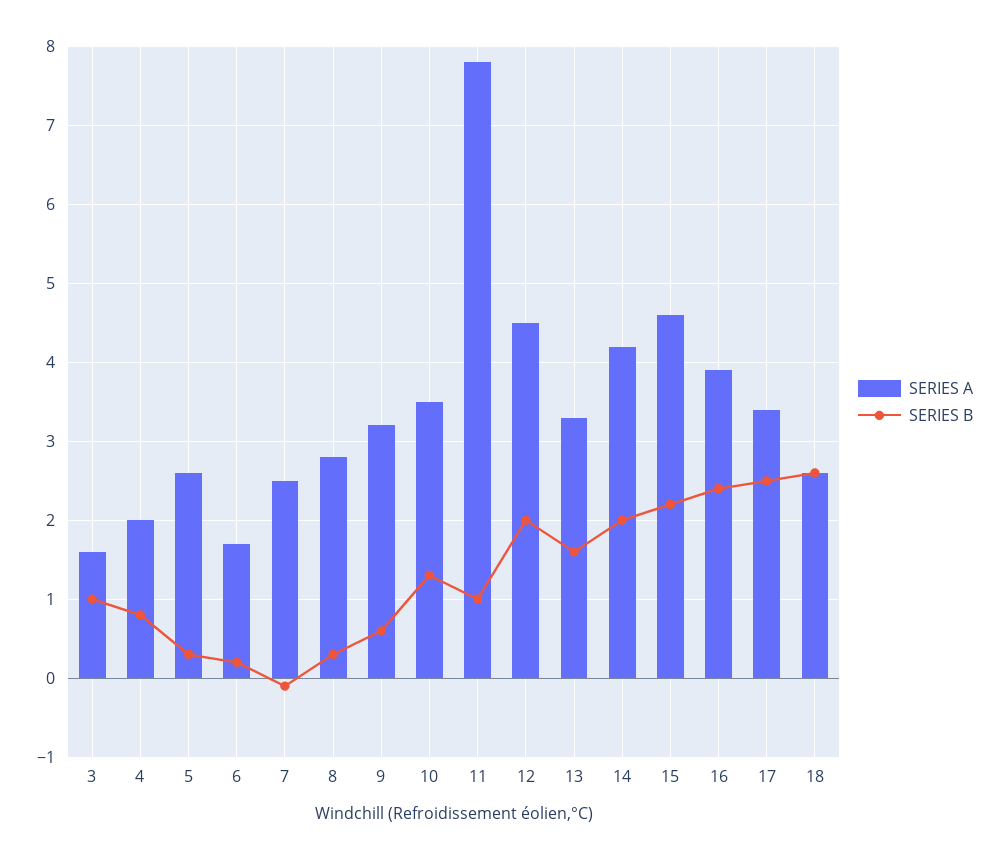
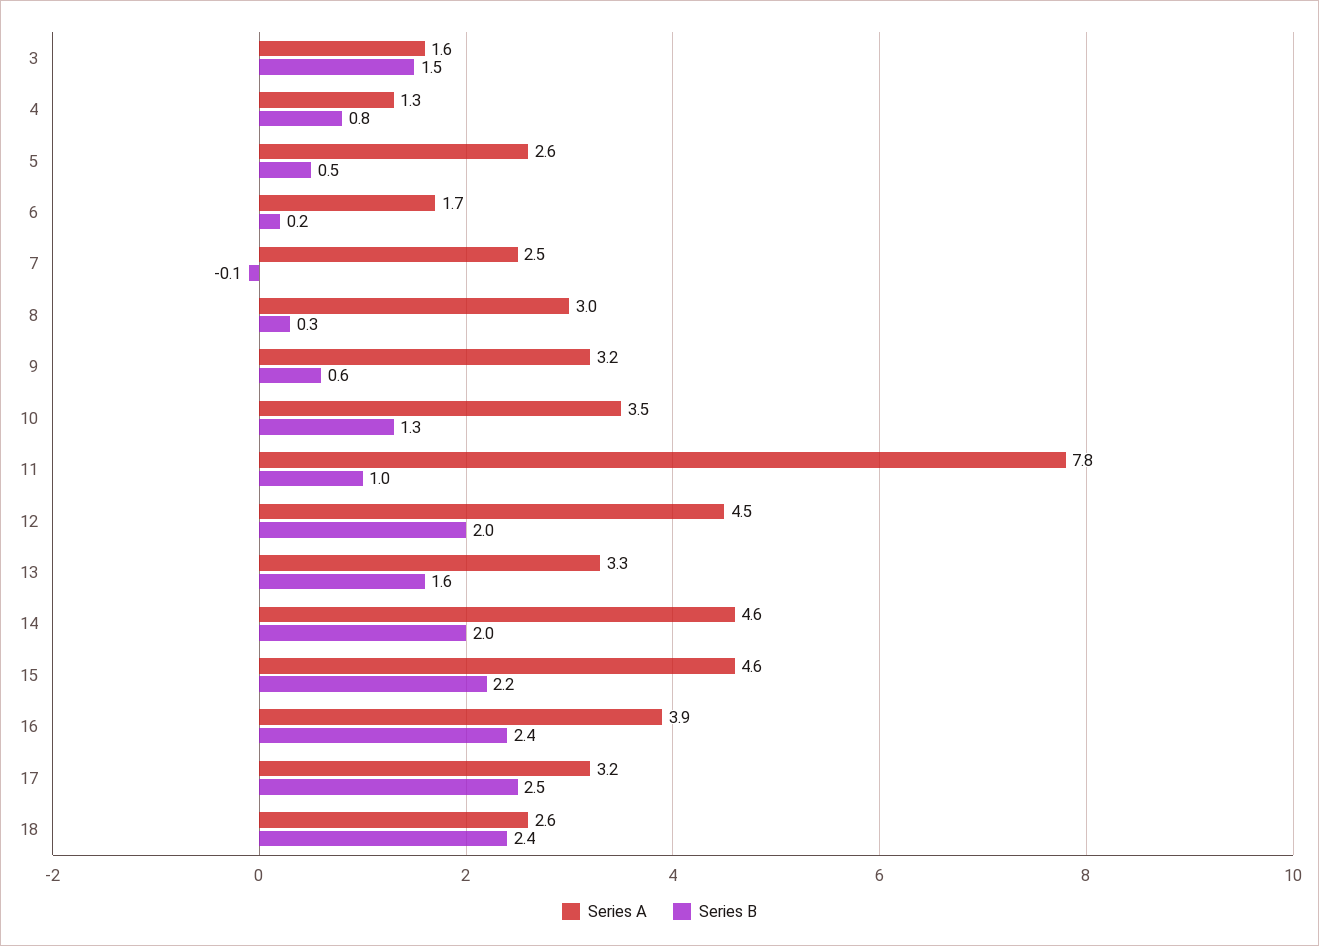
SERIES B, 3: 1 -> 1.5
SERIES A, 4: 2 -> 1.3
SERIES B, 5: 0.3 -> 0.5
SERIES A, 8: 2.8 -> 3
SERIES A, 14: 4.2 -> 4.6
SERIES A, 17: 3.4 -> 3.2
SERIES B, 18: 2.6 -> 2.4

